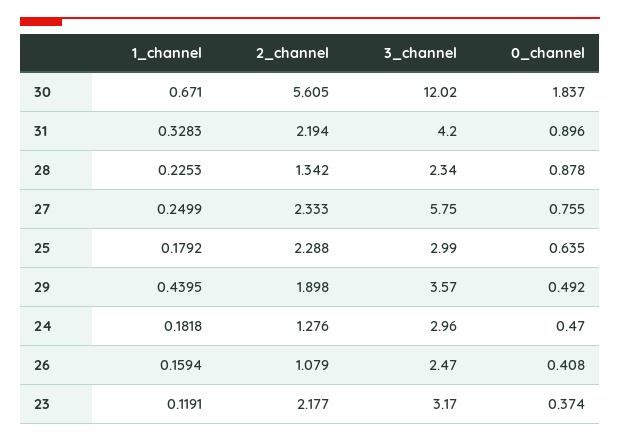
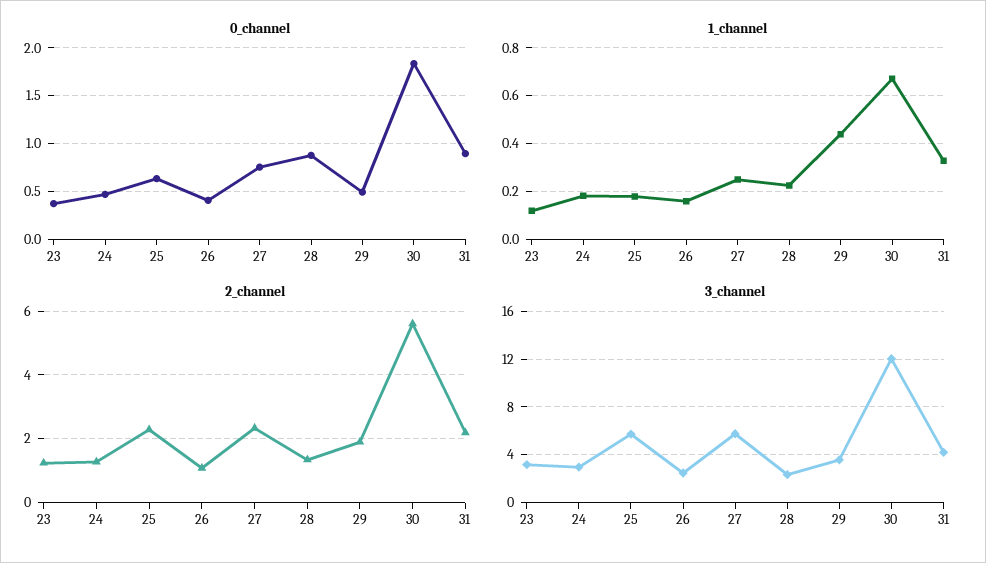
3_channel, 25: 2.99 -> 6
2_channel, 23: 2.177 -> 1.2

